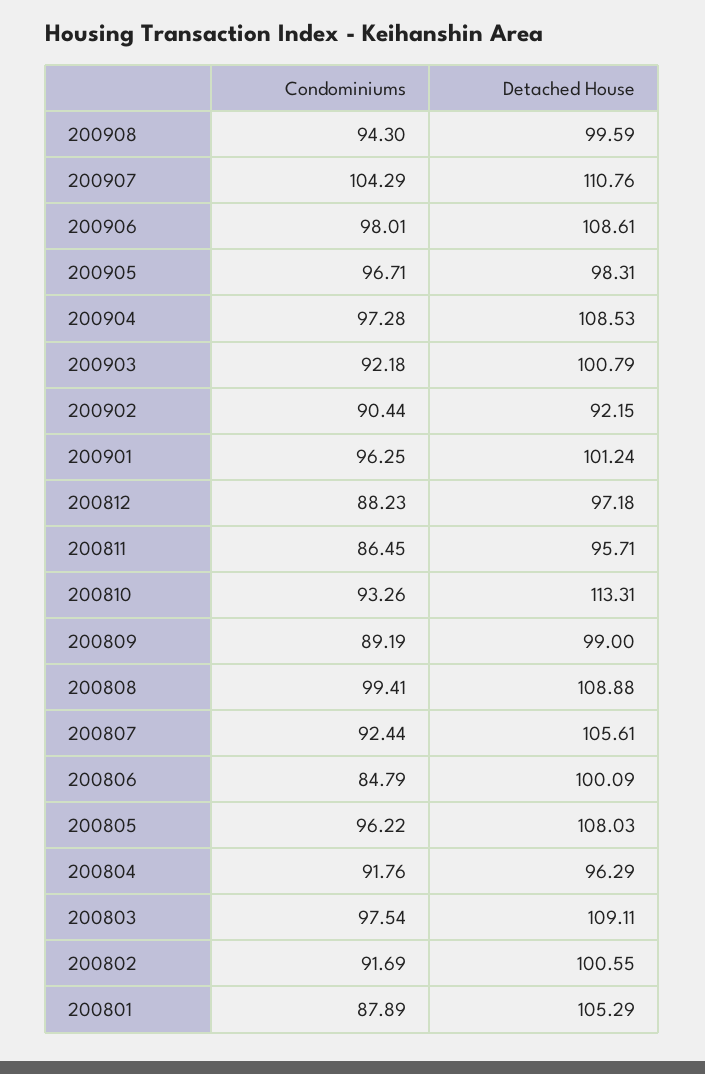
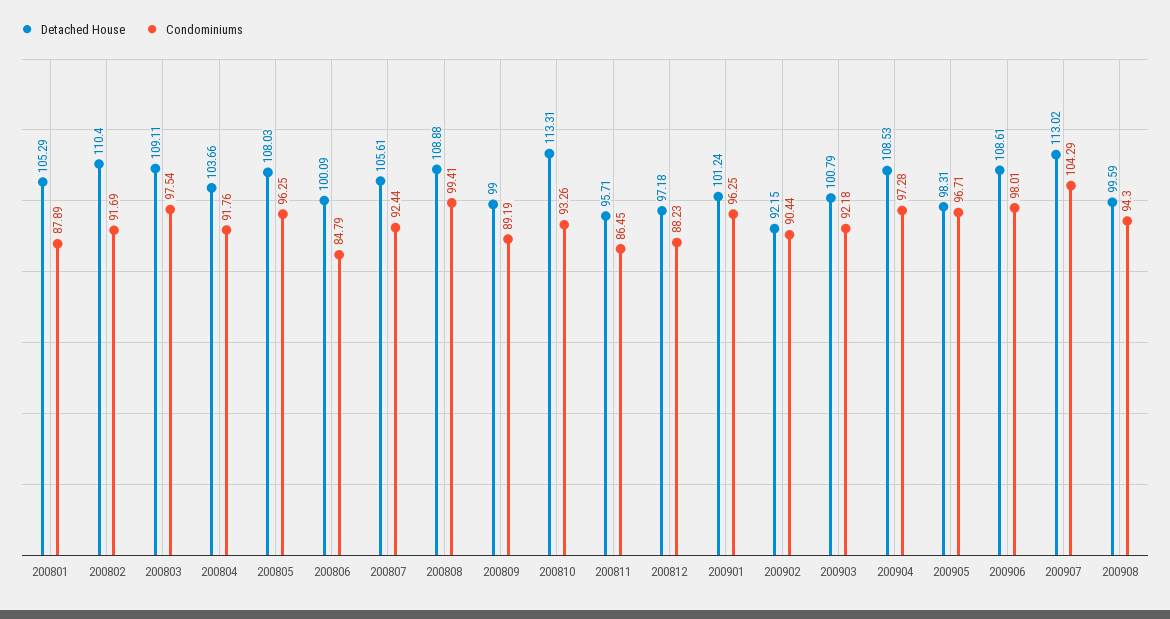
Detached House, 200907: 110.76 -> 113.02
Condominiums, 200805: 96.22 -> 96.25
Detached House, 200804: 96.29 -> 103.66
Detached House, 200802: 100.55 -> 110.4

